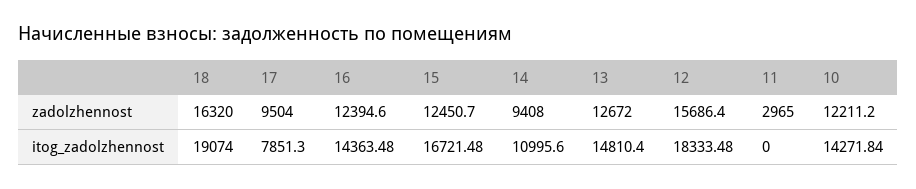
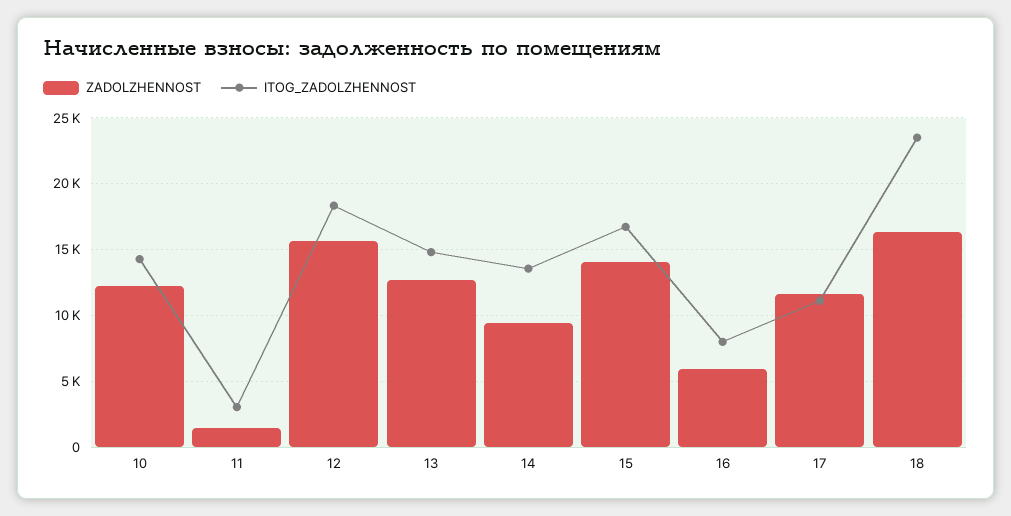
zadolzhennost, 17: 9504 -> 11500
zadolzhennost, 16: 12394.6 -> 6000
zadolzhennost, 15: 12450.7 -> 14000
zadolzhennost, 11: 2965 -> 1500
itog_zadolzhennost, 18: 19074 -> 23500
itog_zadolzhennost, 17: 7851.3 -> 11000
itog_zadolzhennost, 16: 14363.48 -> 8000
itog_zadolzhennost, 14: 10995.6 -> 13500
itog_zadolzhennost, 11: 0 -> 3000

